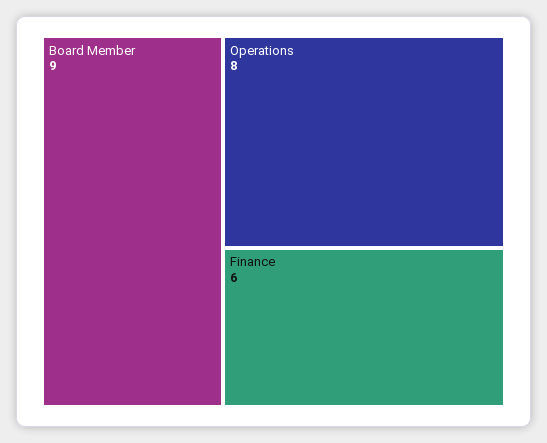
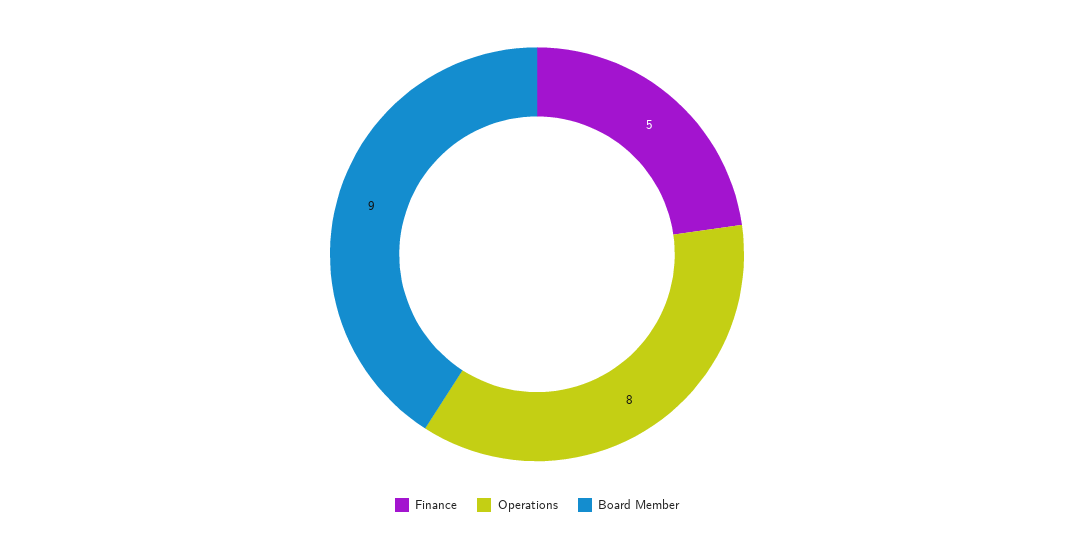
Finance: 6 -> 5

